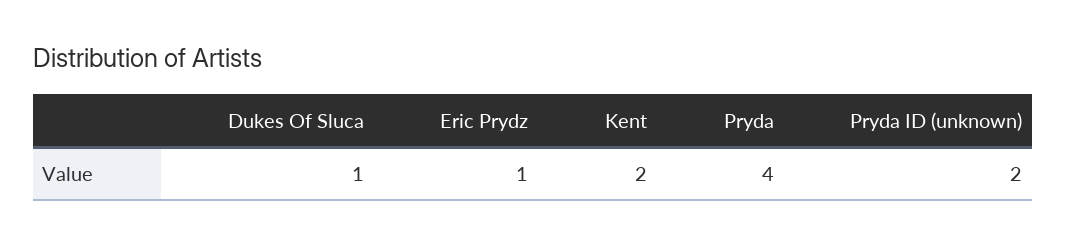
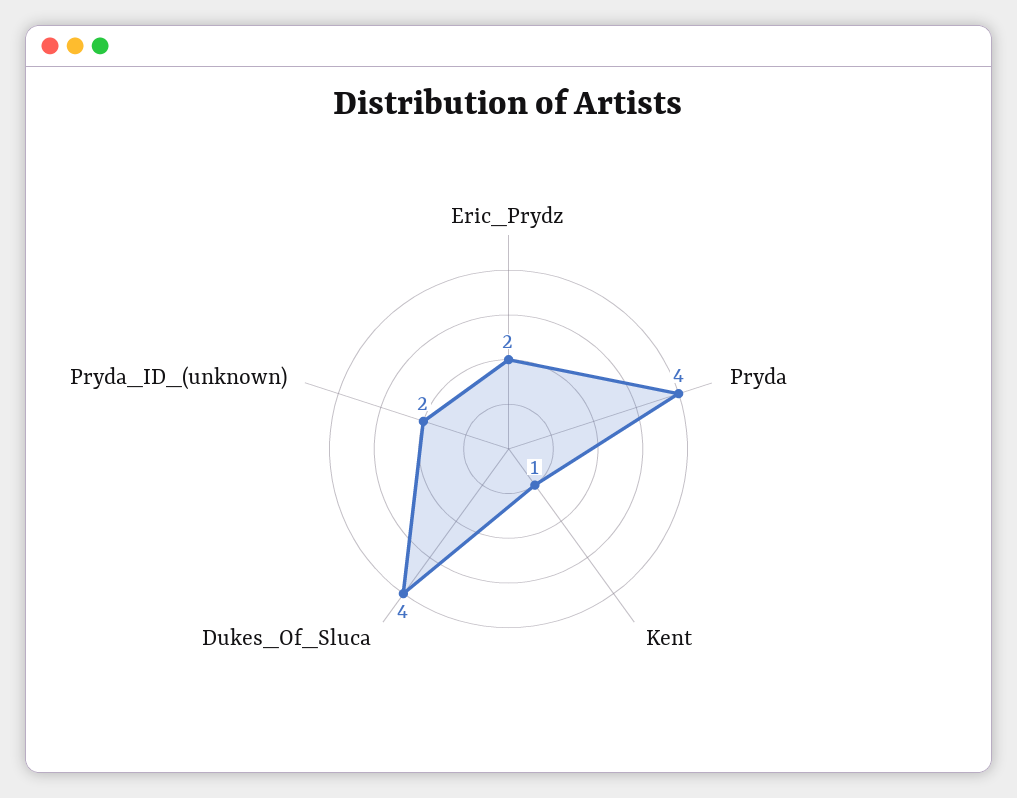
Dukes Of Sluca: 1 -> 4
Eric Prydz: 1 -> 2
Kent: 2 -> 1

